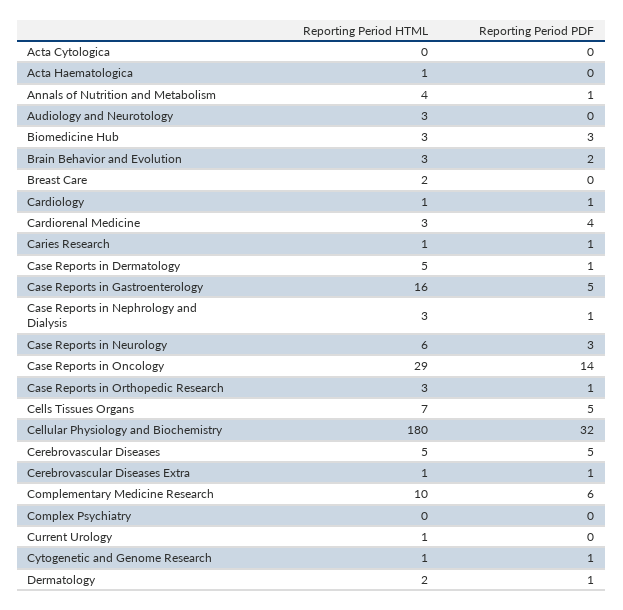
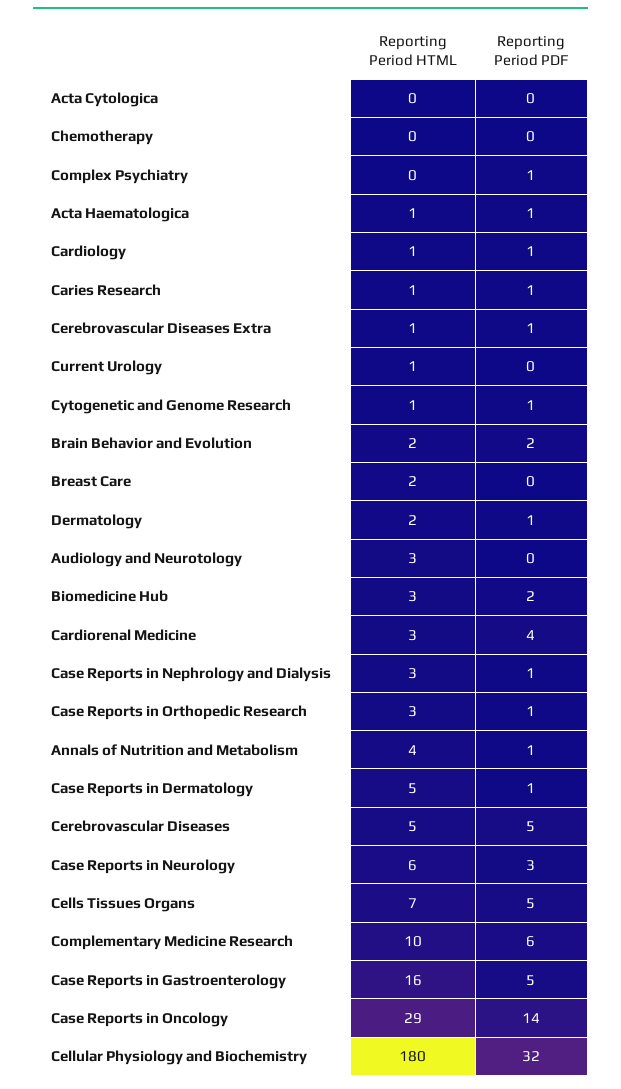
Reporting Period PDF, Acta Haematologica: 0 -> 1
Reporting Period PDF, Biomedicine Hub: 3 -> 2
Reporting Period HTML, Brain Behavior and Evolution: 3 -> 2
Reporting Period PDF, Complex Psychiatry: 0 -> 1
Reporting Period HTML, Chemotherapy: none -> 0
Reporting Period PDF, Chemotherapy: none -> 0

